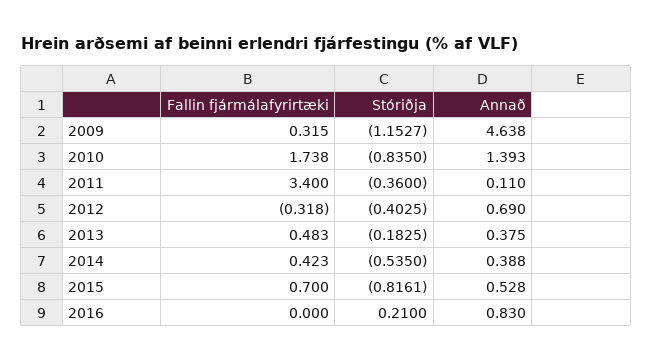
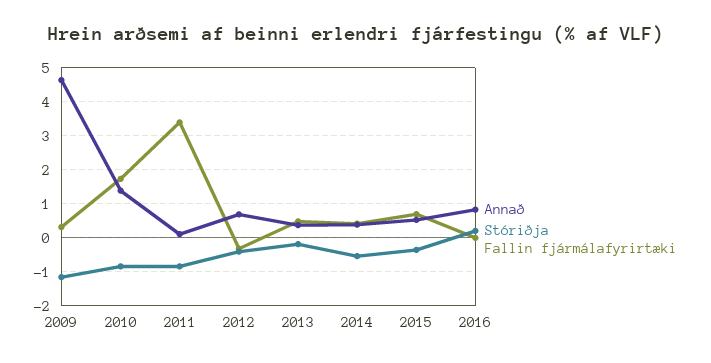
Stóriðja, 2011: -0.36 -> -0.8
Stóriðja, 2015: -0.8161 -> -0.4

